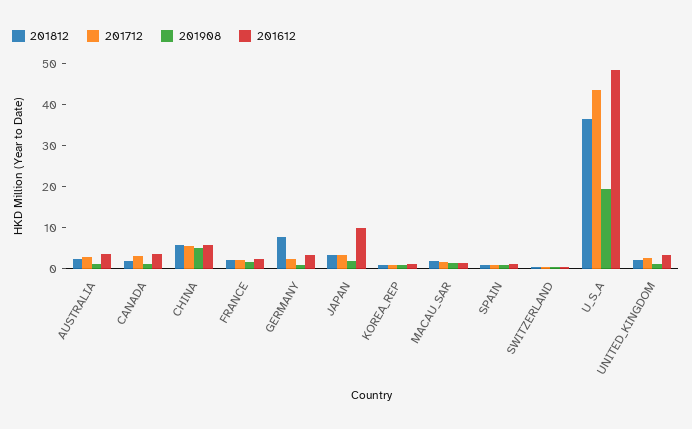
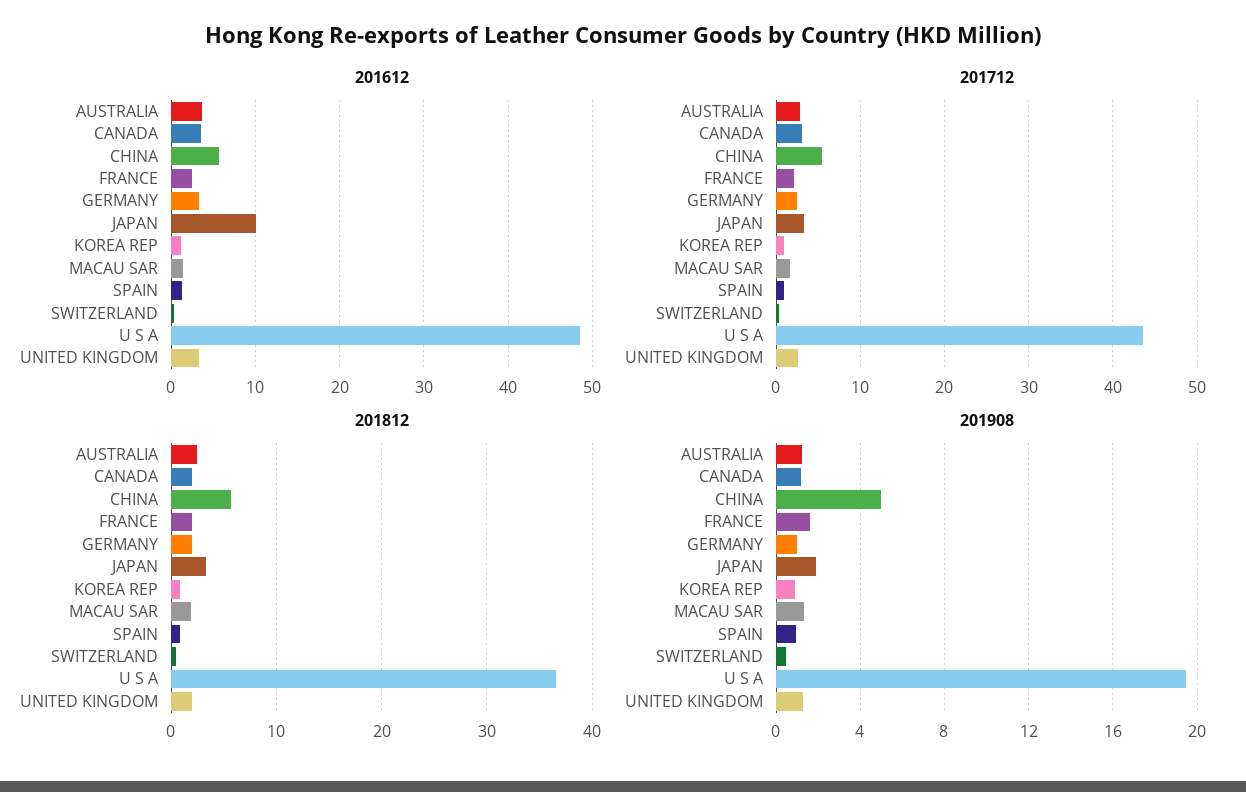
201812, GERMANY: 8 -> 2

